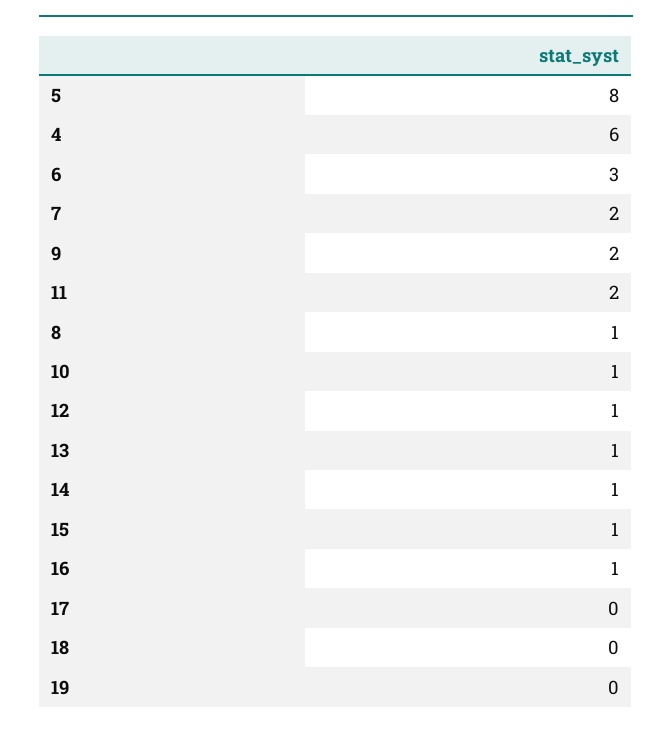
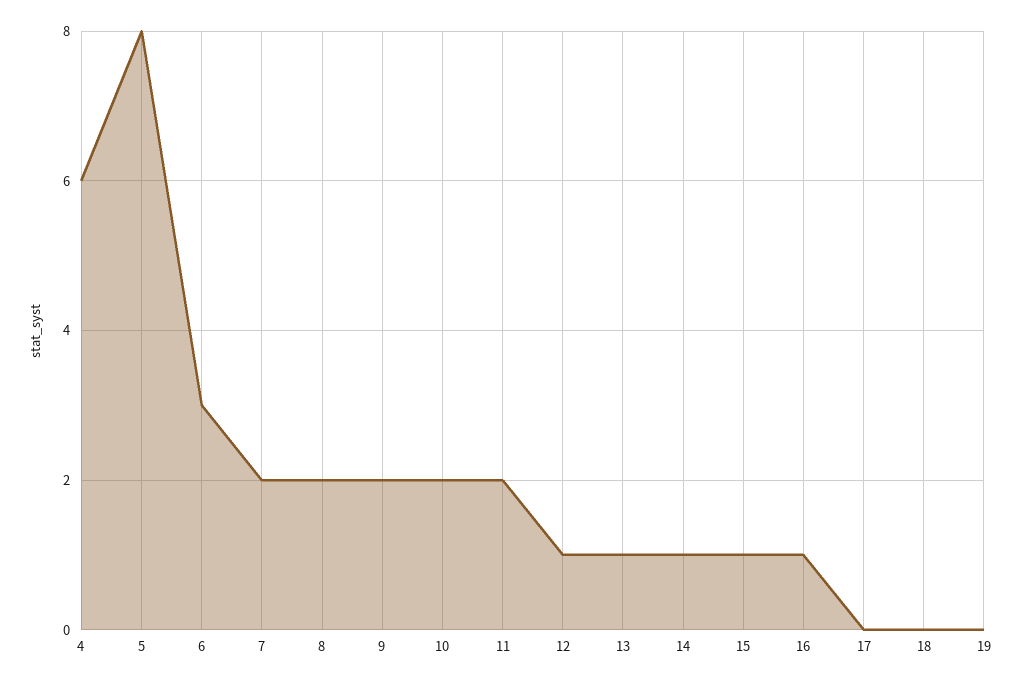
8: 1 -> 2
10: 1 -> 2

